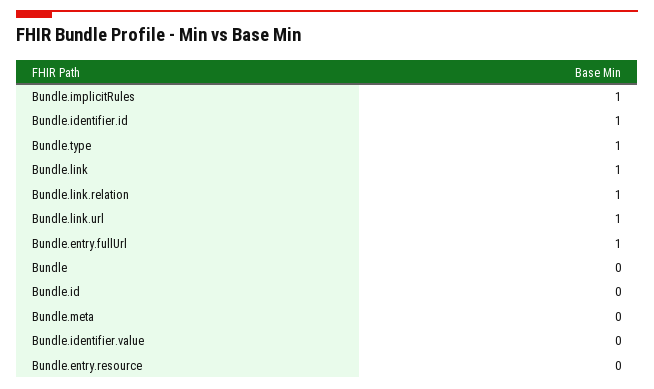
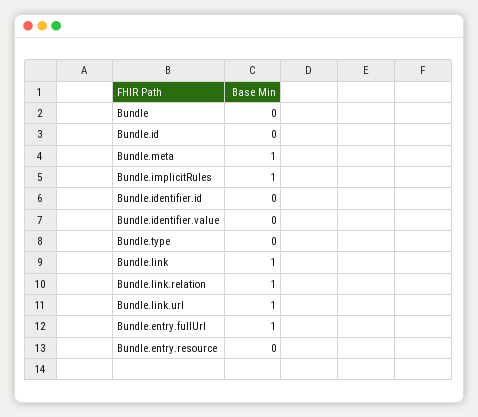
Bundle.identifier.id: 1 -> 0
Bundle.type: 1 -> 0
Bundle.meta: 0 -> 1

